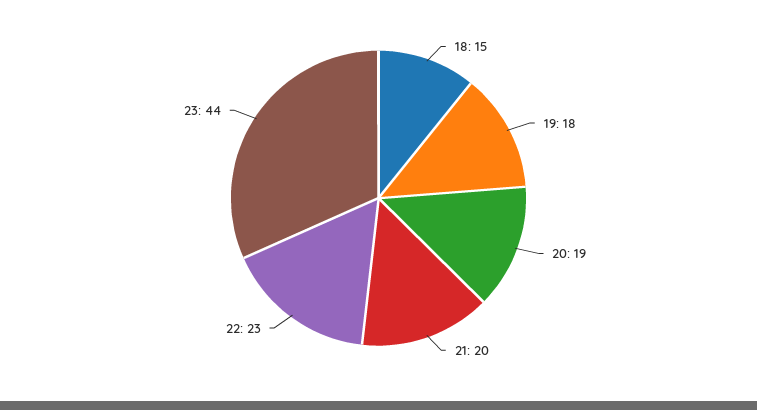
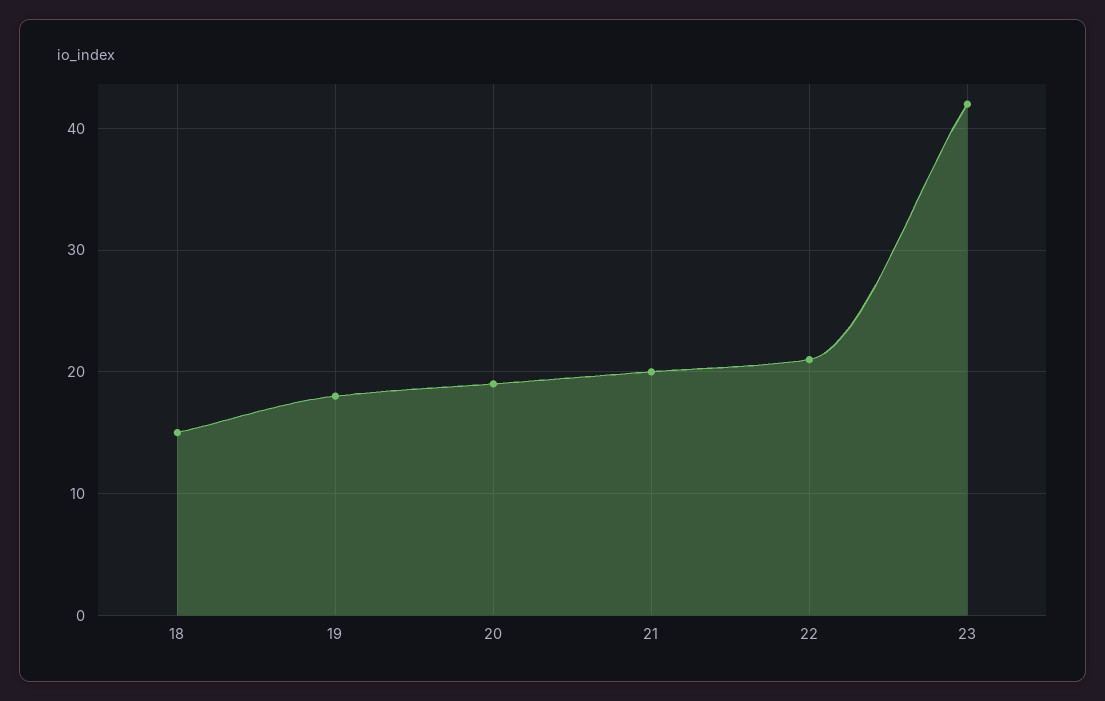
22: 23 -> 21
23: 44 -> 42

